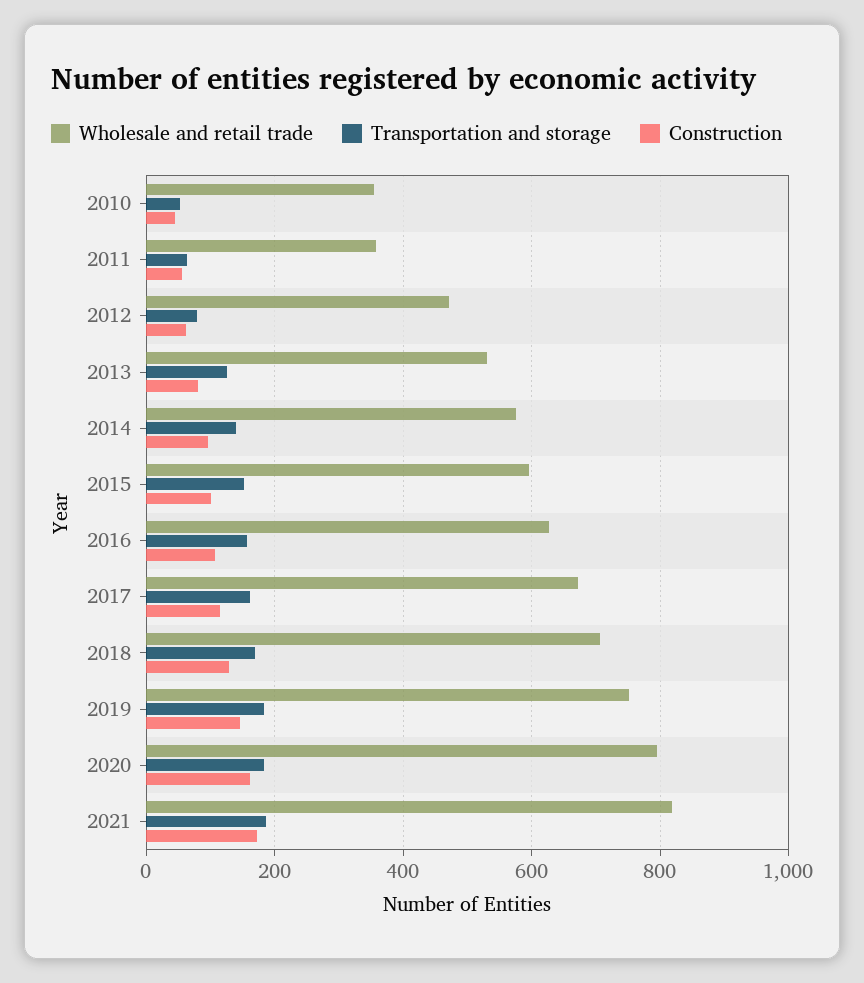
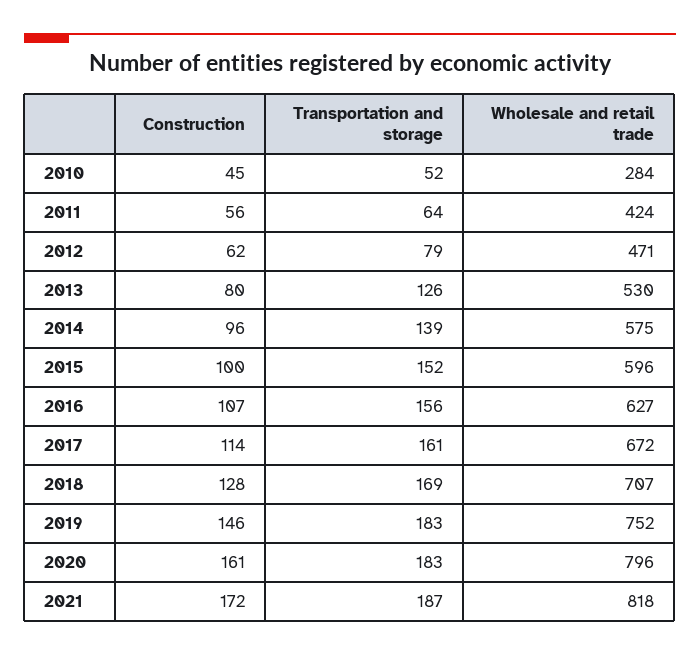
Wholesale and retail trade, 2010: 360 -> 284
Wholesale and retail trade, 2011: 360 -> 424

